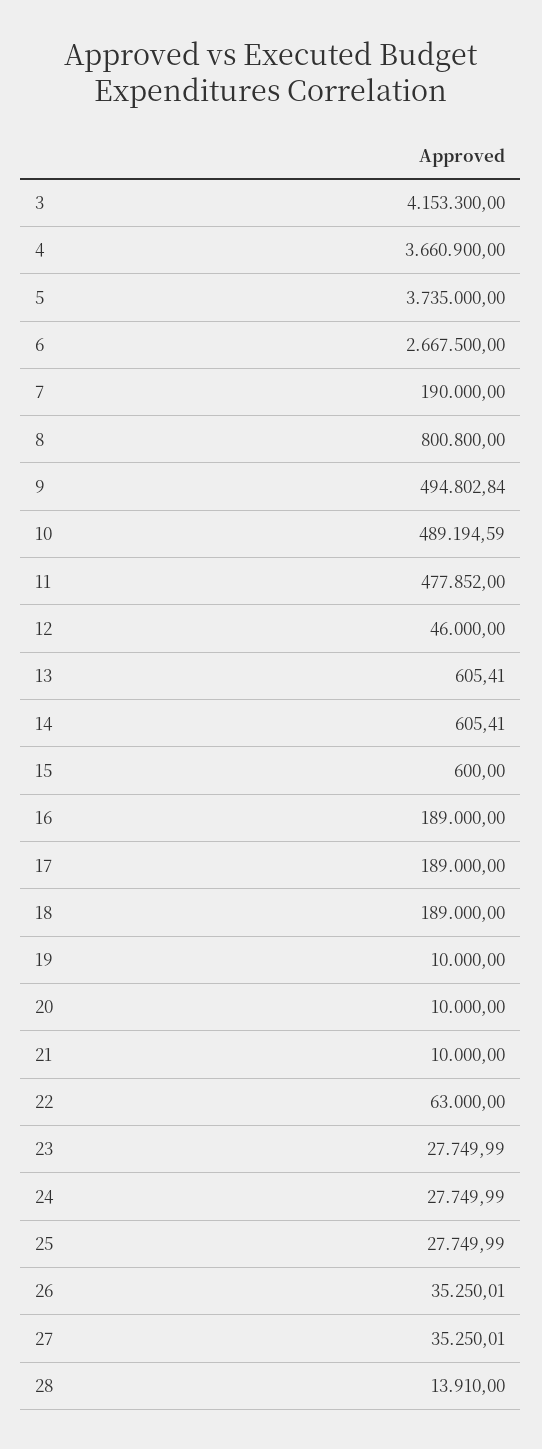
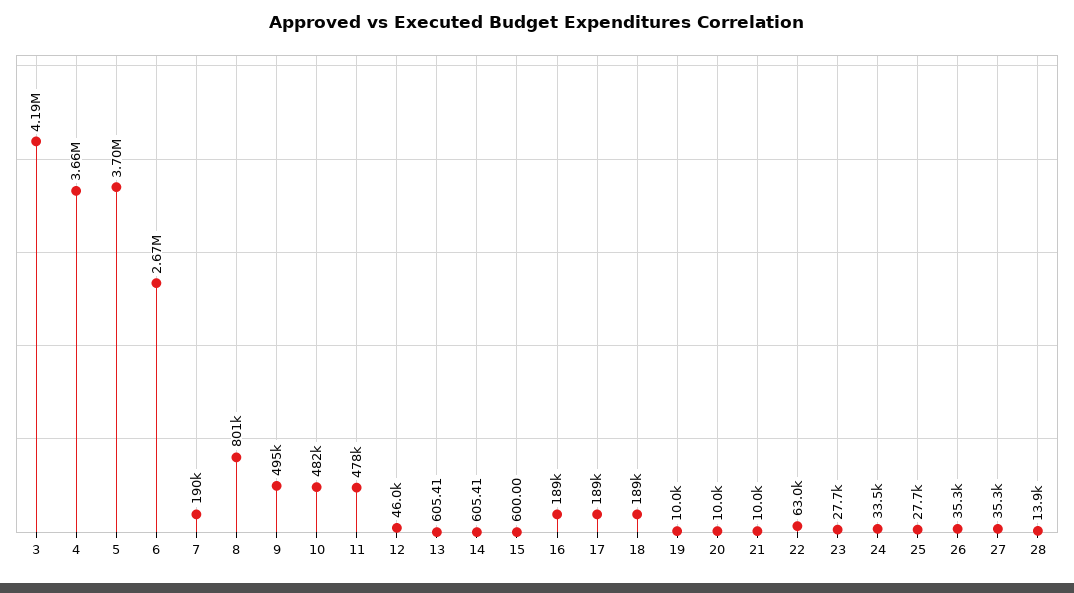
3: 4153300 -> 4190000
5: 3735000 -> 3700000
10: 489194.59 -> 482000
24: 27749.99 -> 33500

